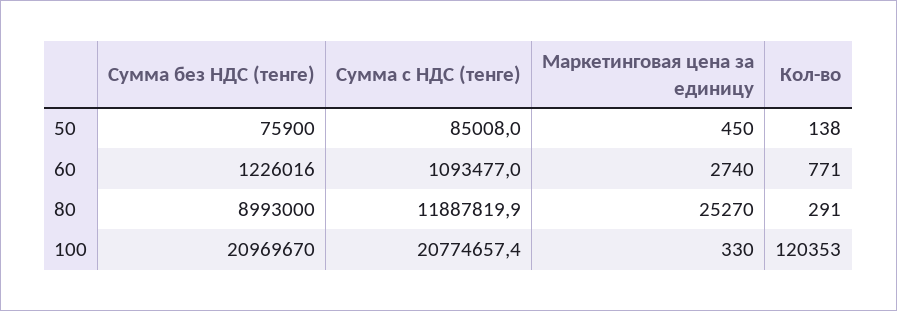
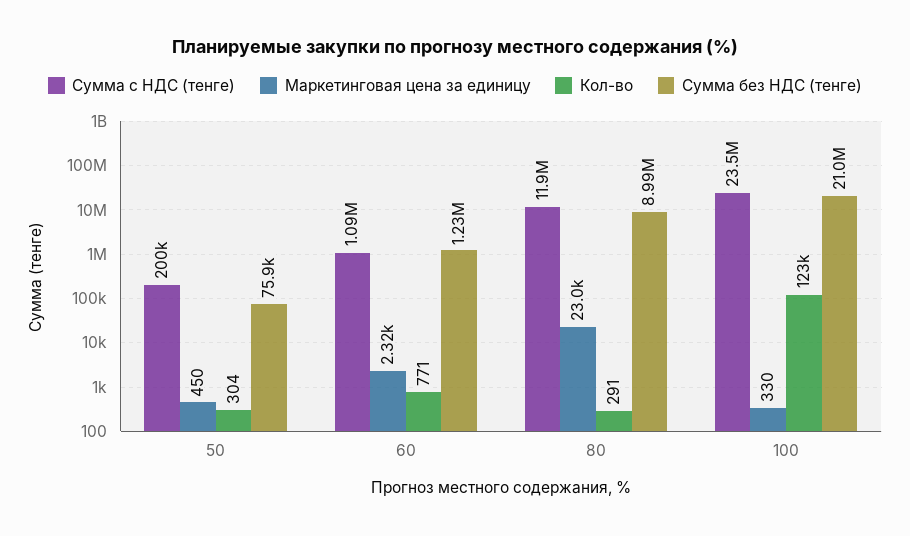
Сумма с НДС (тенге), 50: 85008 -> 200000
Кол-во, 50: 138 -> 304
Маркетинговая цена за единицу, 60: 2740 -> 2320
Маркетинговая цена за единицу, 80: 25270 -> 23000
Сумма с НДС (тенге), 100: 20774657.4 -> 23500000
Кол-во, 100: 120353 -> 123000

